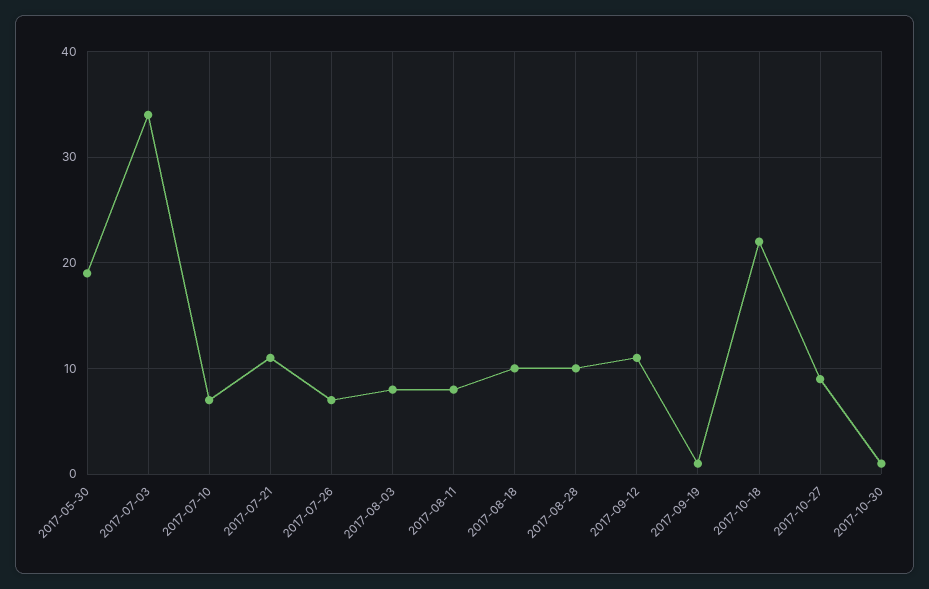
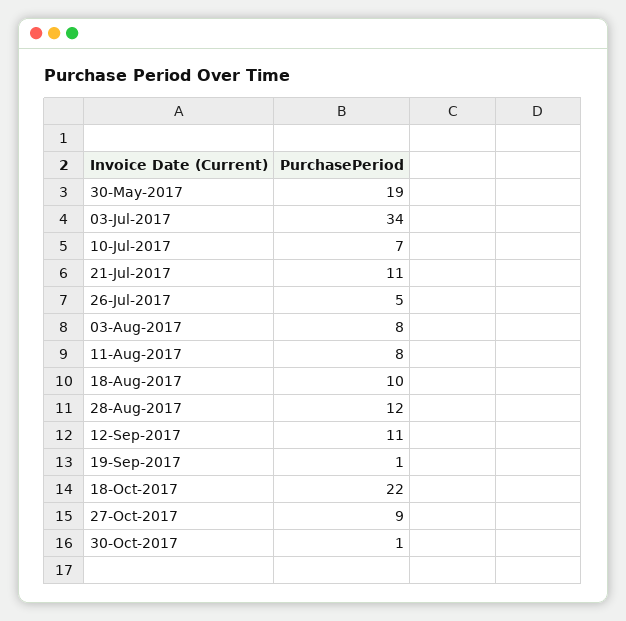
2017-07-26: 7 -> 5
2017-08-28: 10 -> 12

